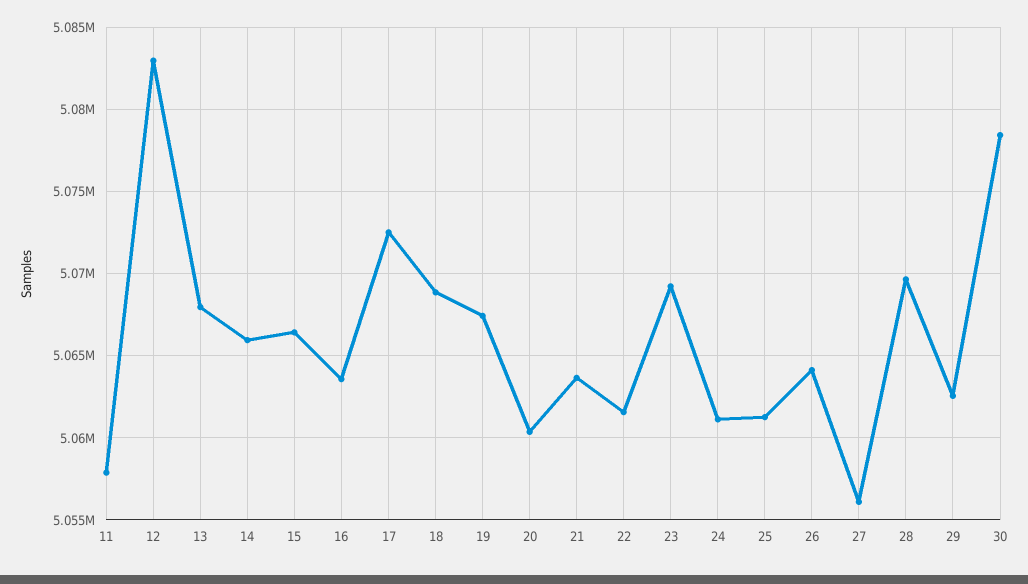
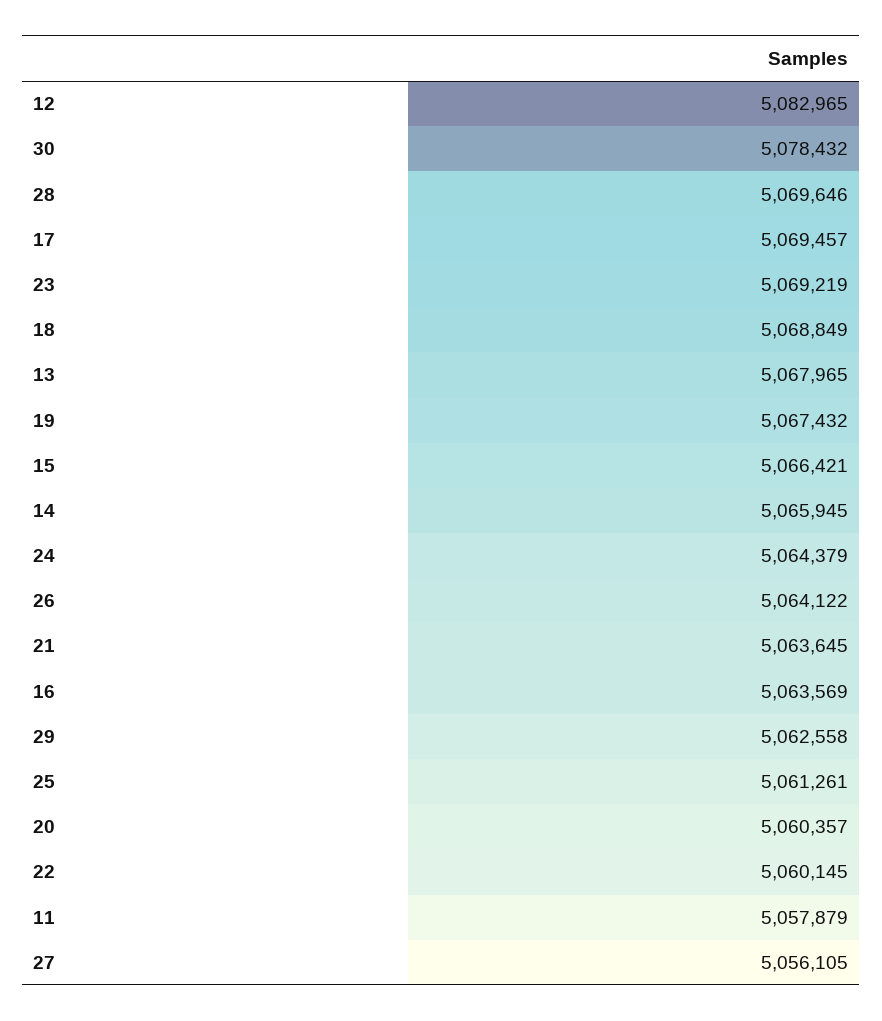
17: 5072500 -> 5069457
22: 5061500 -> 5060145
24: 5061000 -> 5064379

